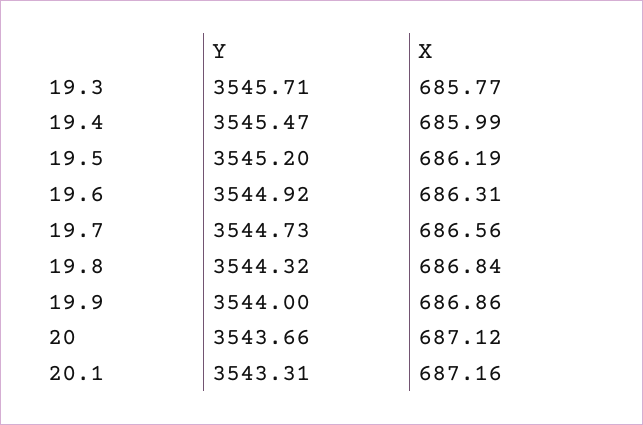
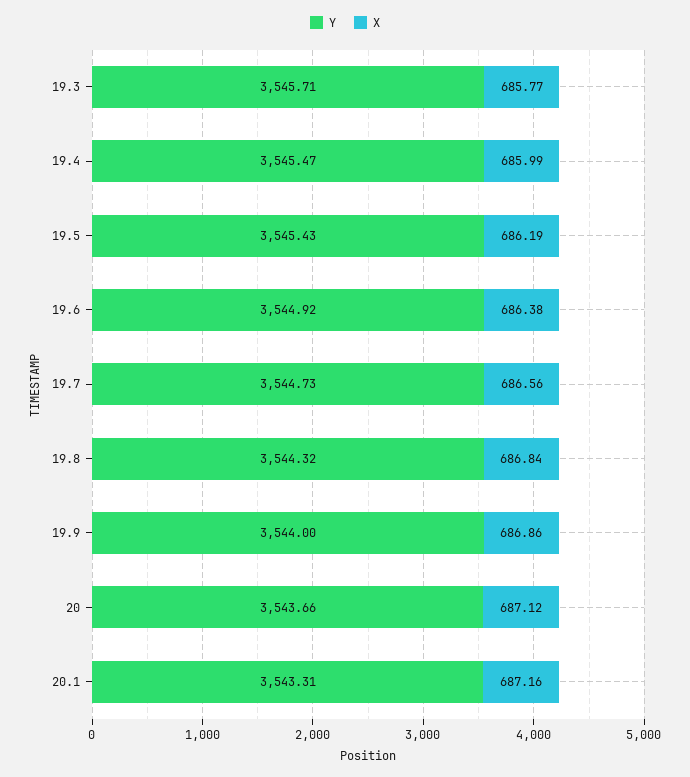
Y, 19.5: 3545.2 -> 3545.43
X, 19.6: 686.31 -> 686.38

